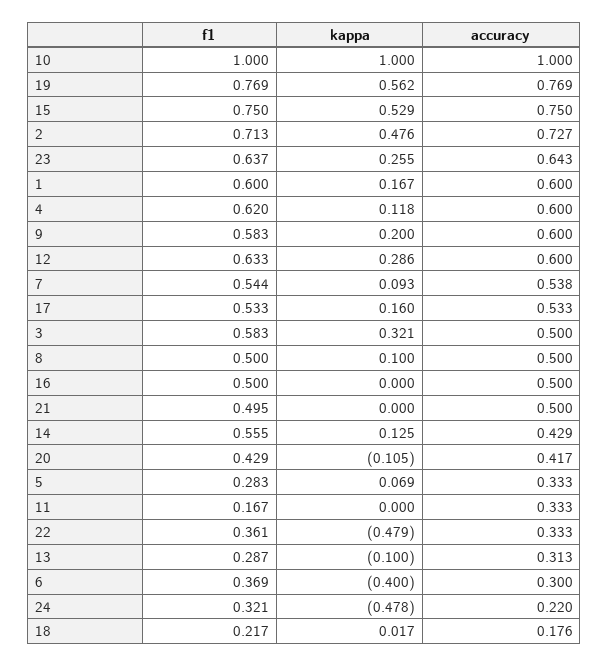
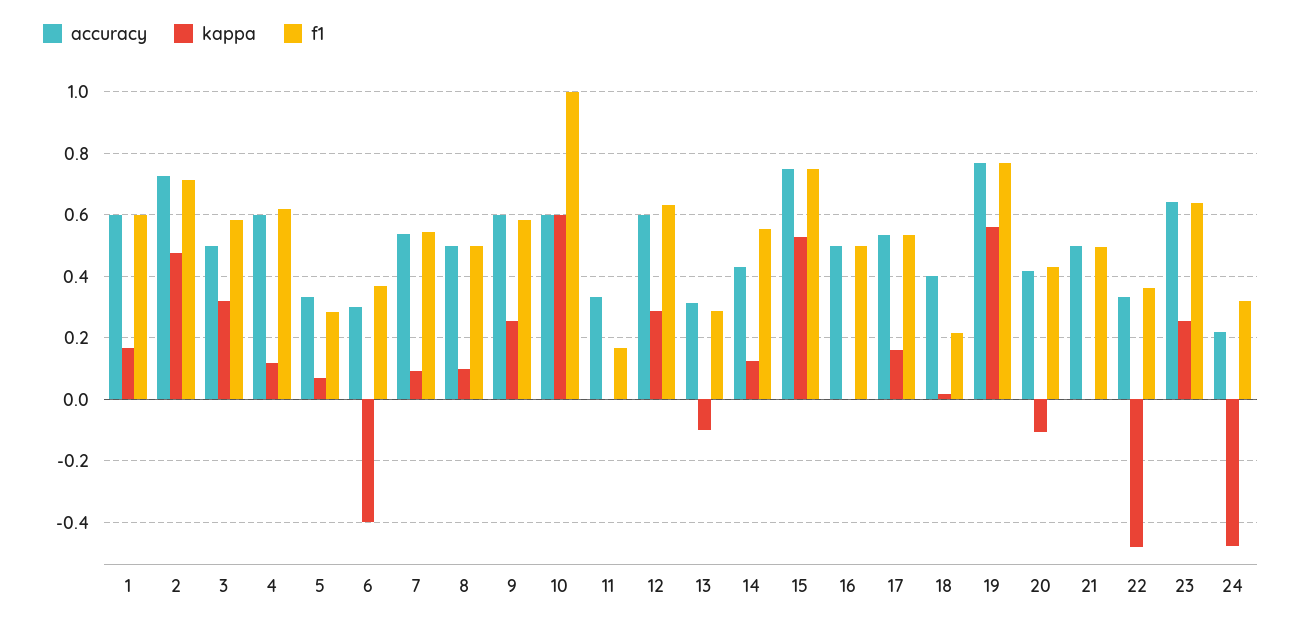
kappa, 10: 1 -> 0.6
accuracy, 10: 1 -> 0.6
kappa, 9: 0.2 -> 0.26
accuracy, 18: 0.176 -> 0.4

